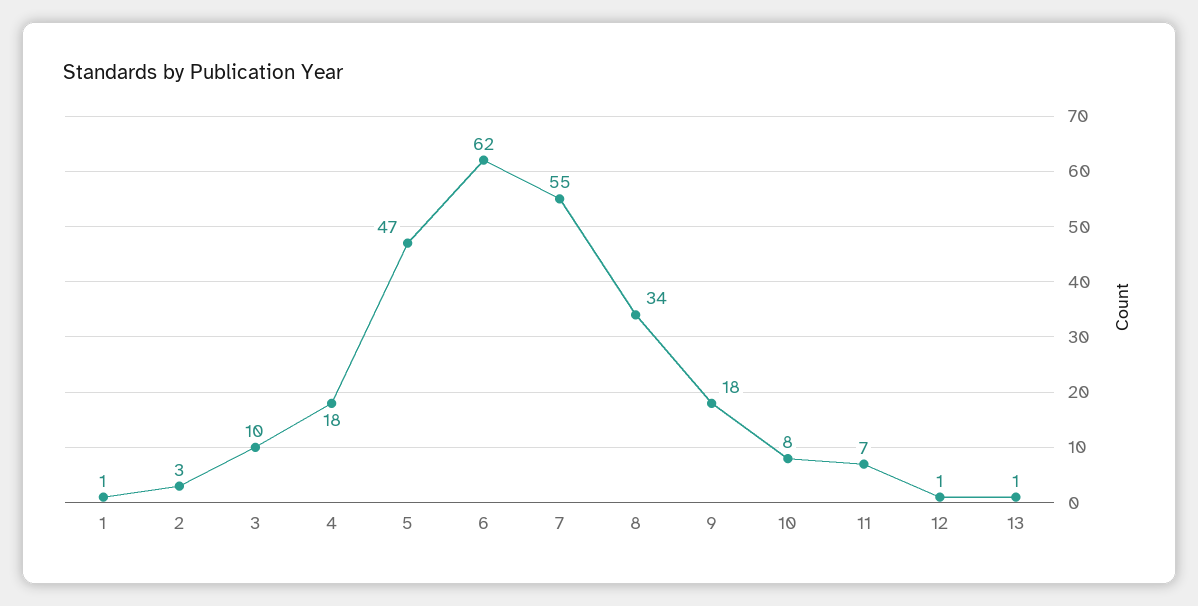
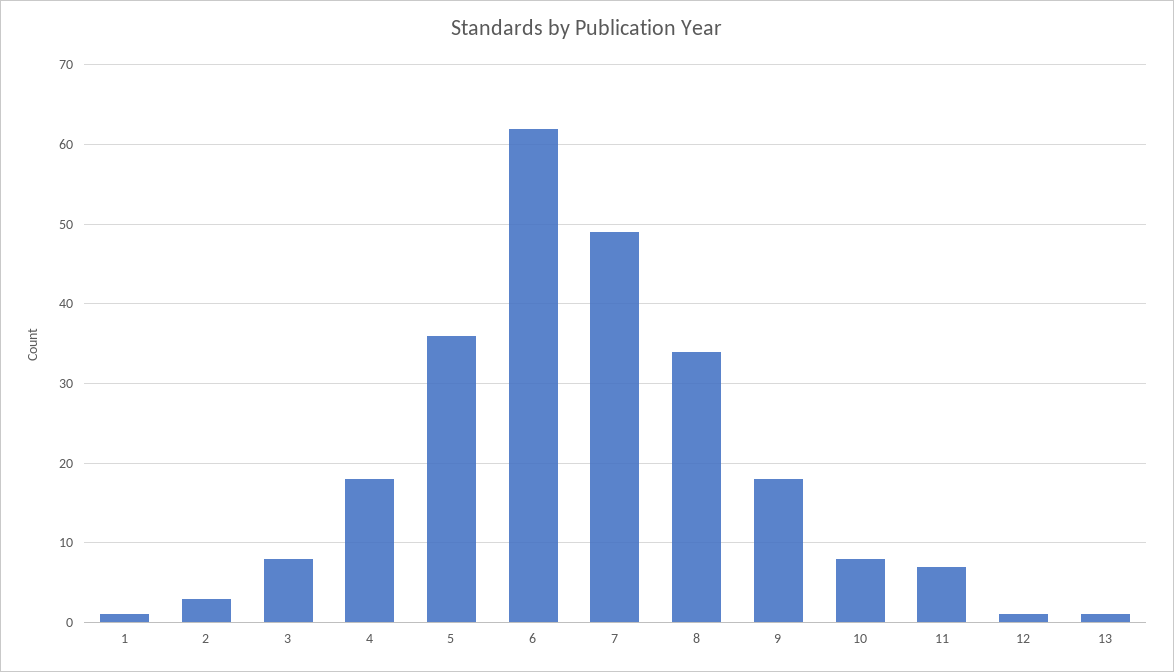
3: 10 -> 8
5: 47 -> 36
7: 55 -> 49

